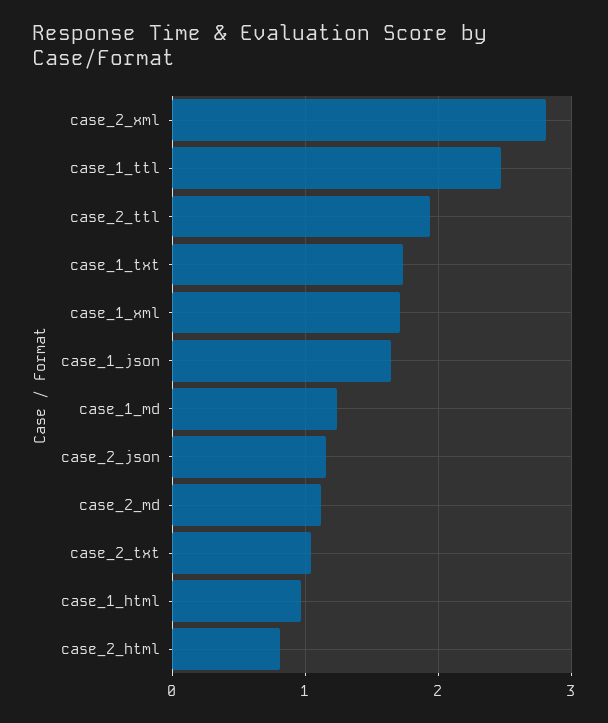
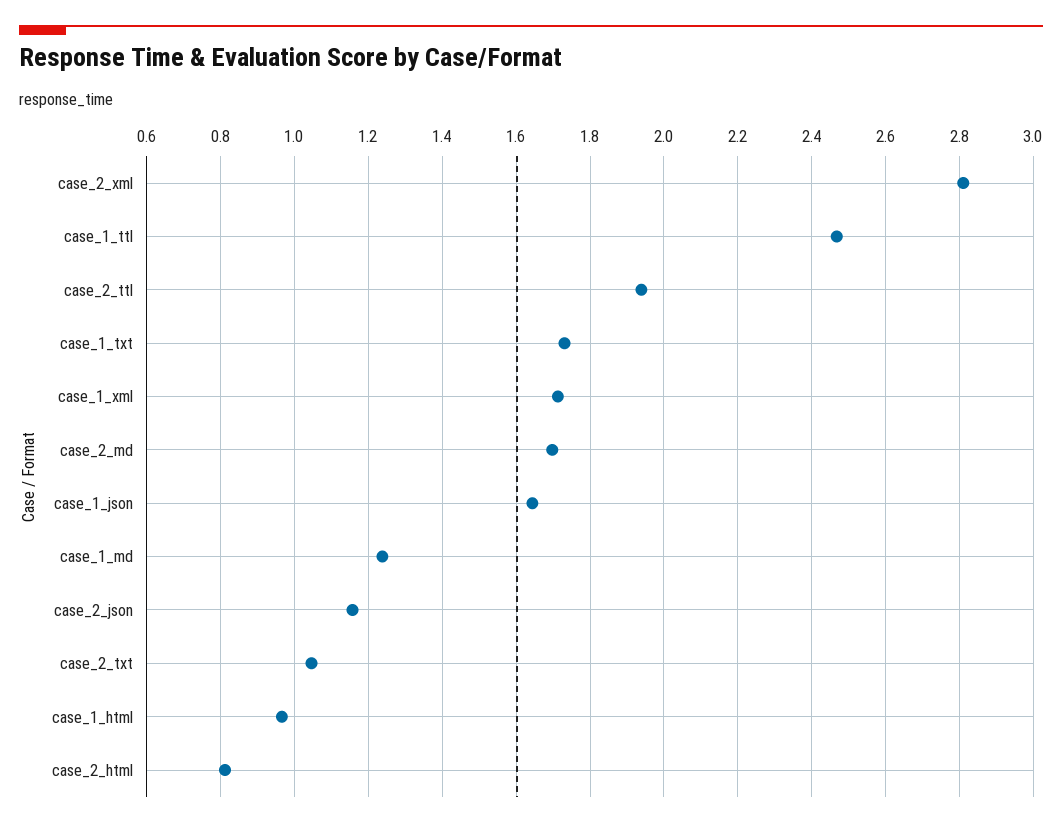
case_2_md: 1.1 -> 1.7

